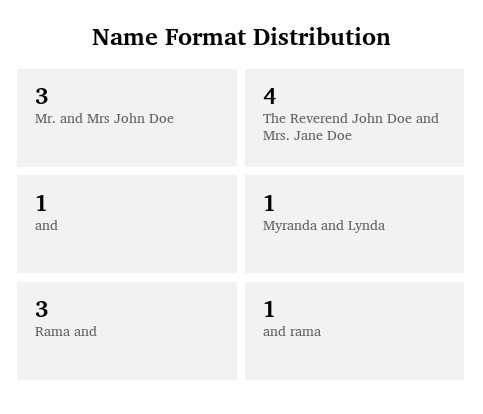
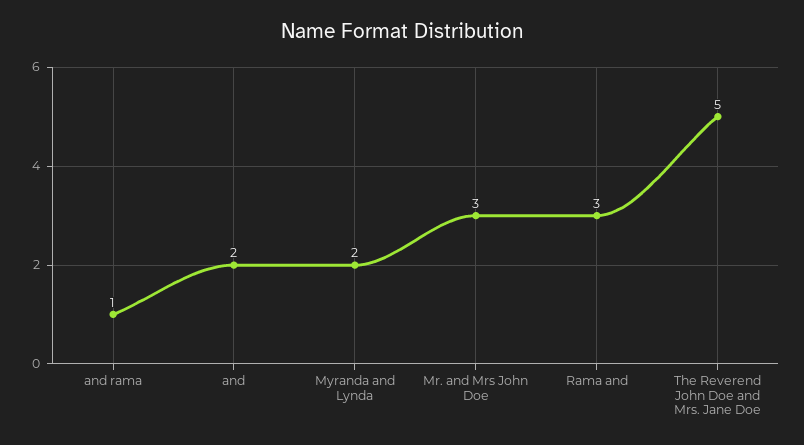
The Reverend John Doe and Mrs. Jane Doe: 4 -> 5
and: 1 -> 2
Myranda and Lynda: 1 -> 2

